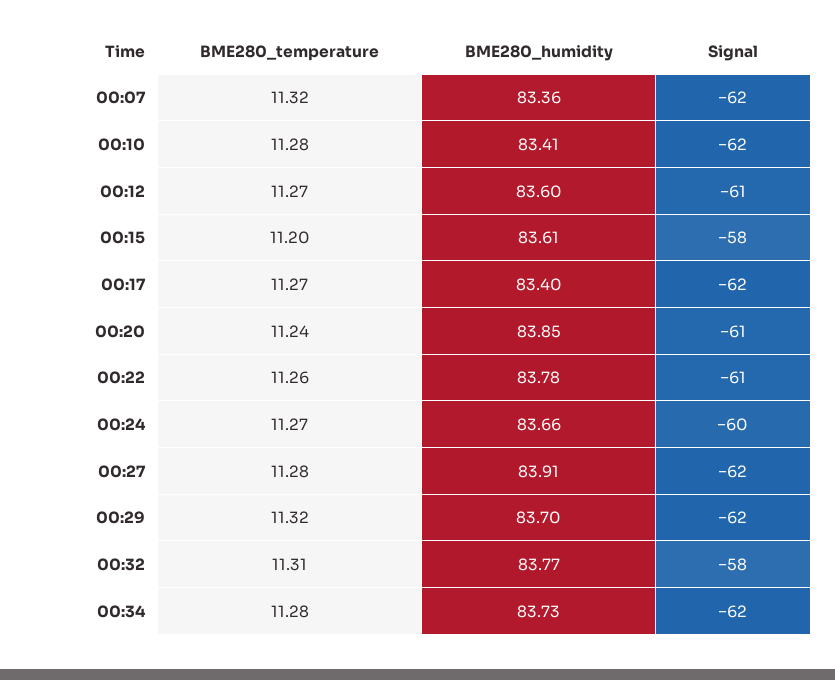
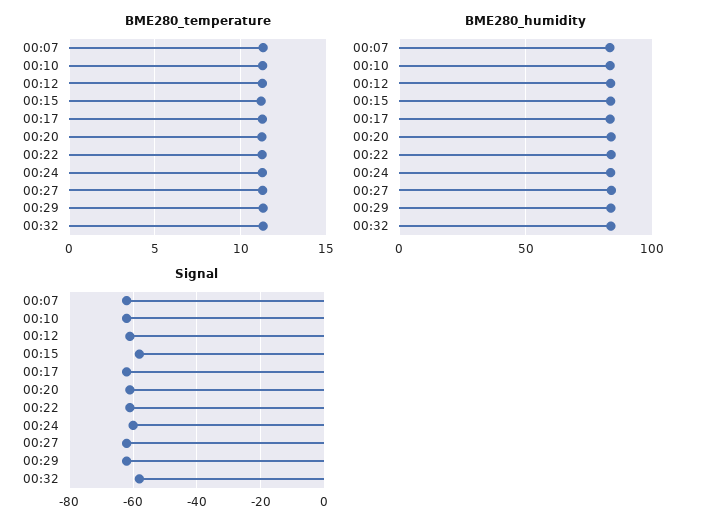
BME280_temperature, 00:34: 11.28 -> none
BME280_humidity, 00:34: 83.73 -> none
Signal, 00:34: -62 -> none

